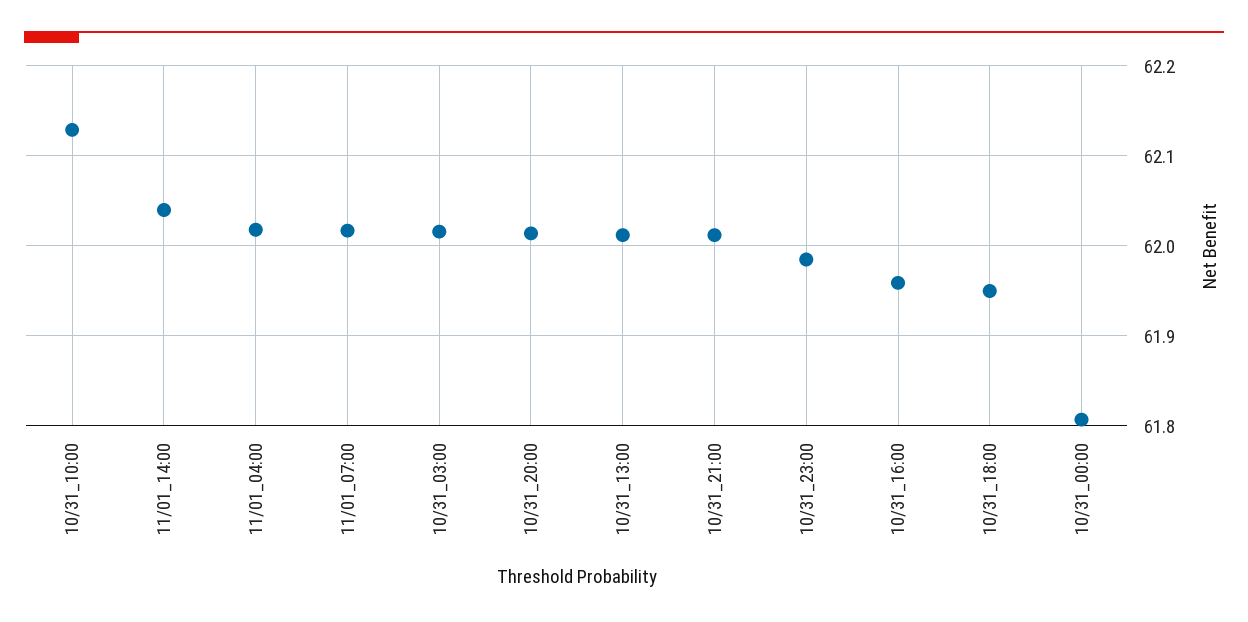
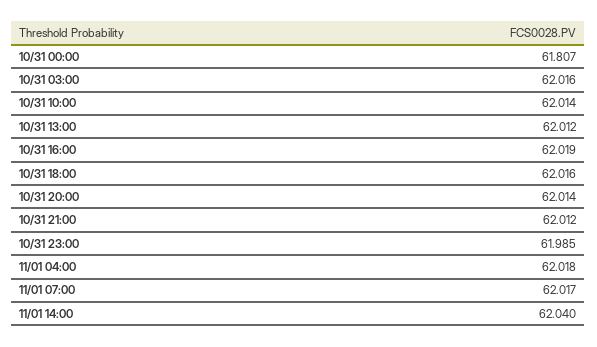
10/31_10:00: 62.13 -> 62.014
10/31_16:00: 61.96 -> 62.019
10/31_18:00: 61.95 -> 62.016

